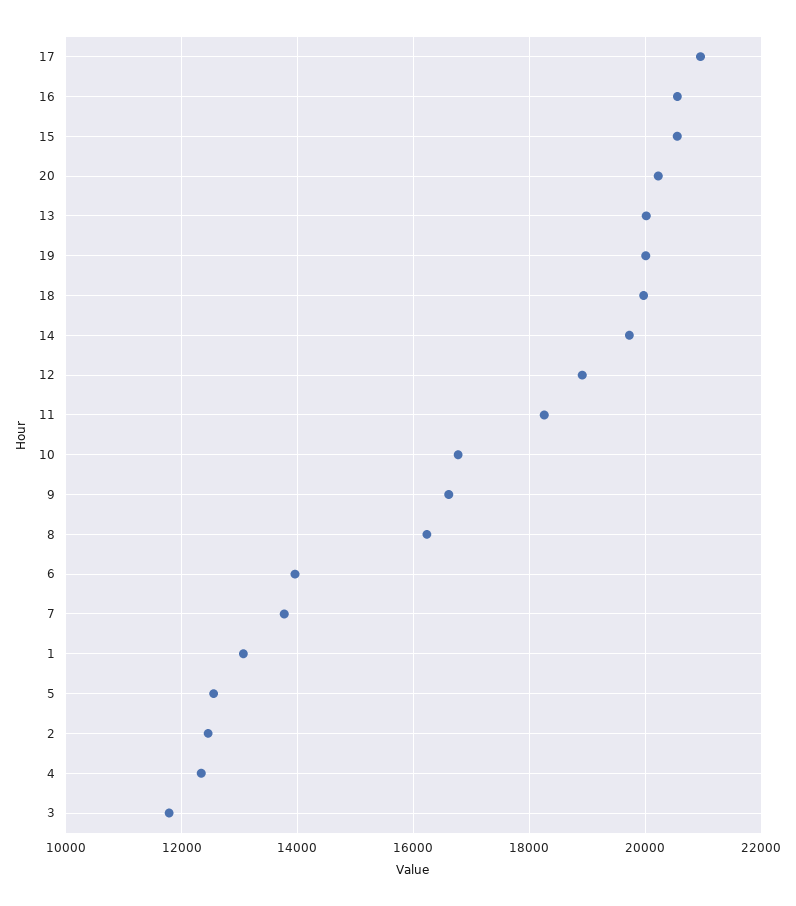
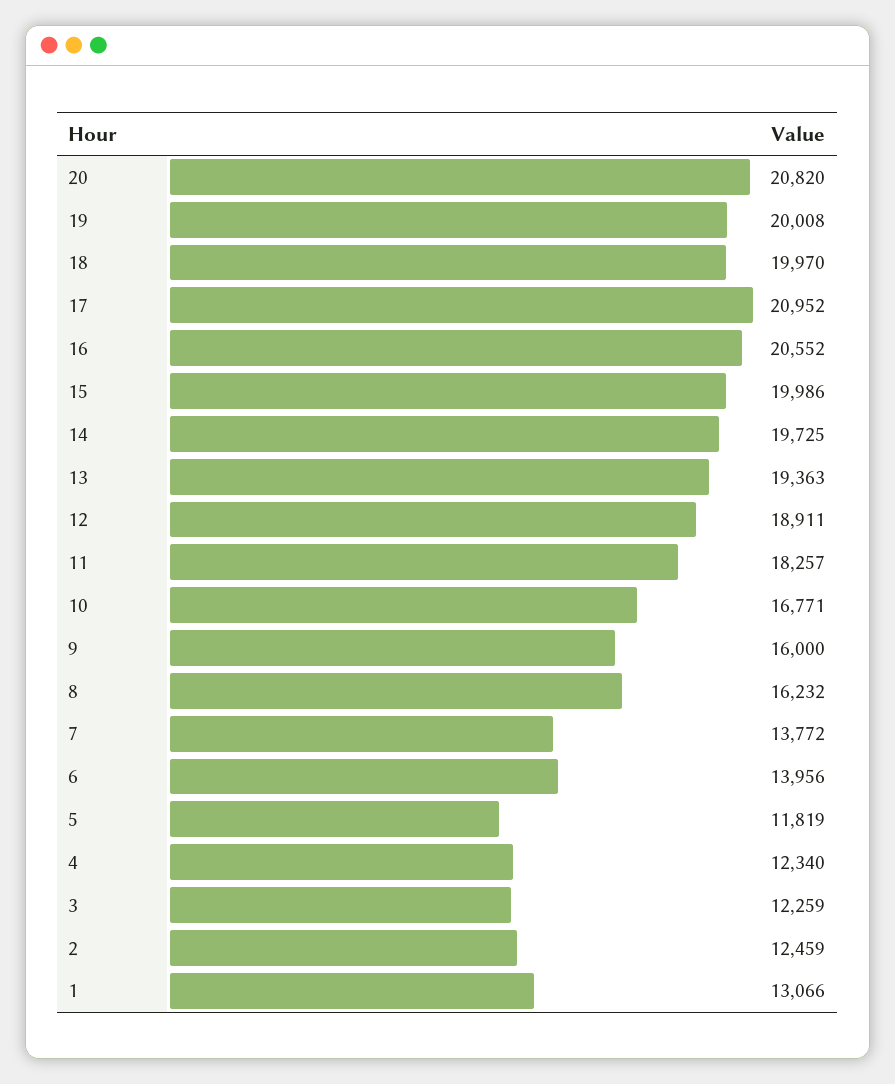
15: 20600 -> 19986
20: 20200 -> 20820
13: 20000 -> 19363
9: 16600 -> 16000
5: 12600 -> 11819
3: 11800 -> 12259

